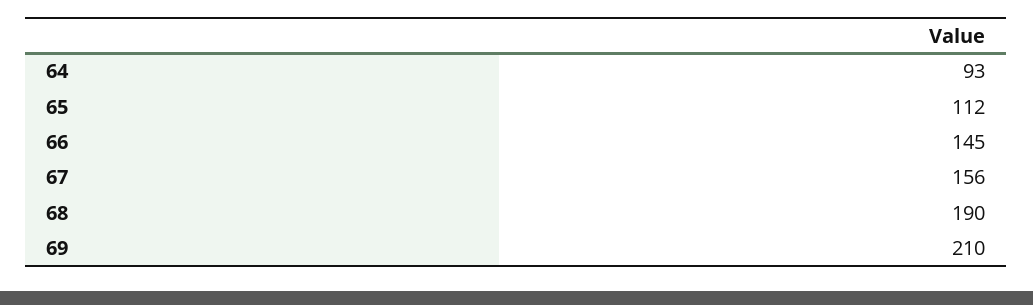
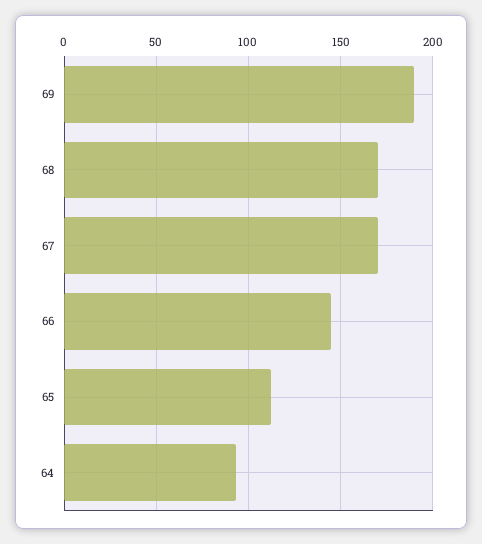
67: 156 -> 170
68: 190 -> 170
69: 210 -> 190

